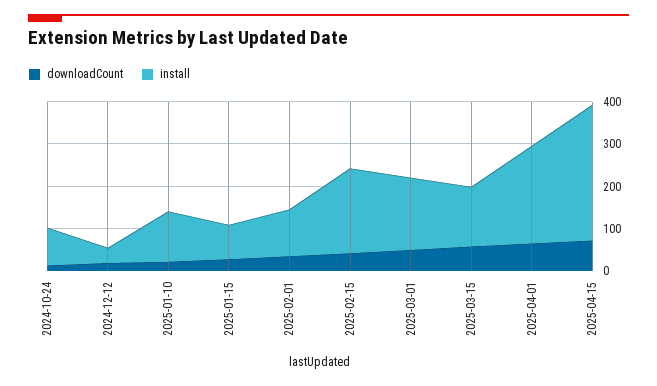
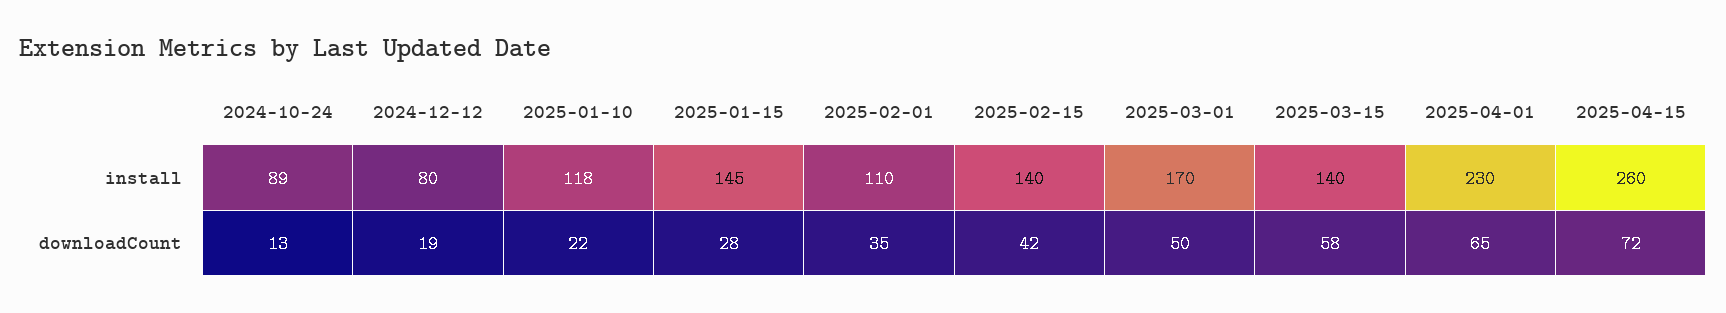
install, 2024-12-12: 40 -> 80
install, 2025-01-15: 80 -> 145
install, 2025-02-15: 200 -> 140
install, 2025-04-15: 320 -> 260

